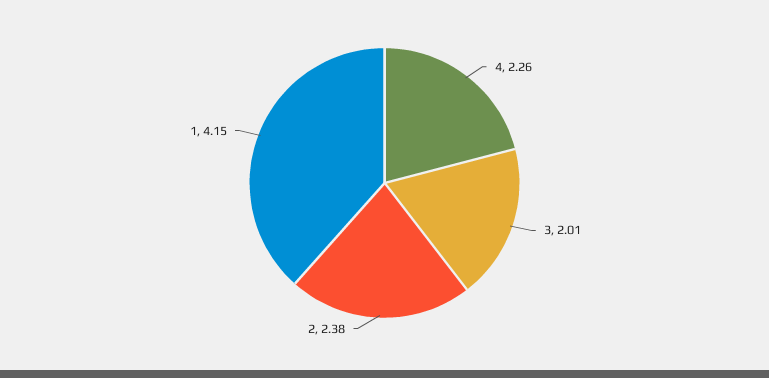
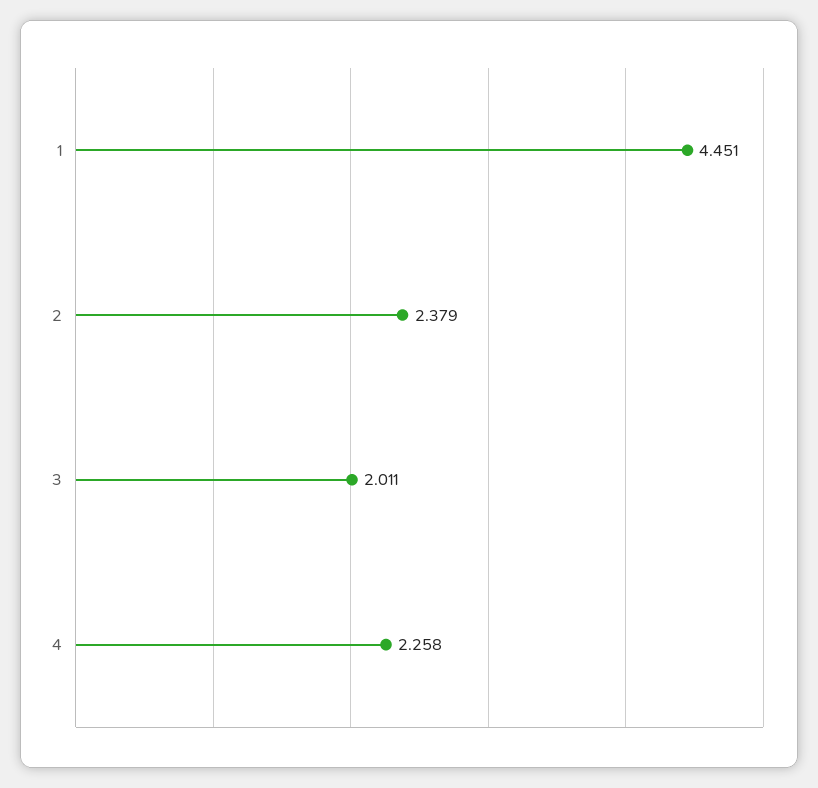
1: 4.15 -> 4.451

